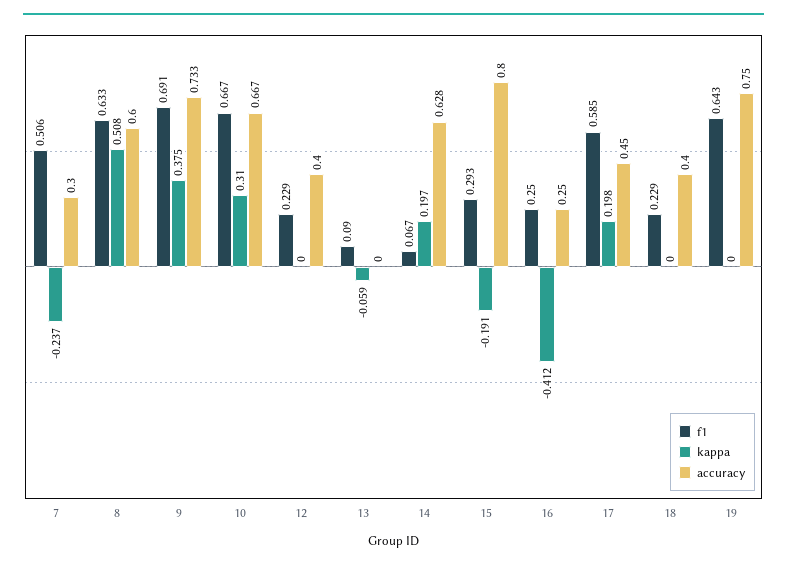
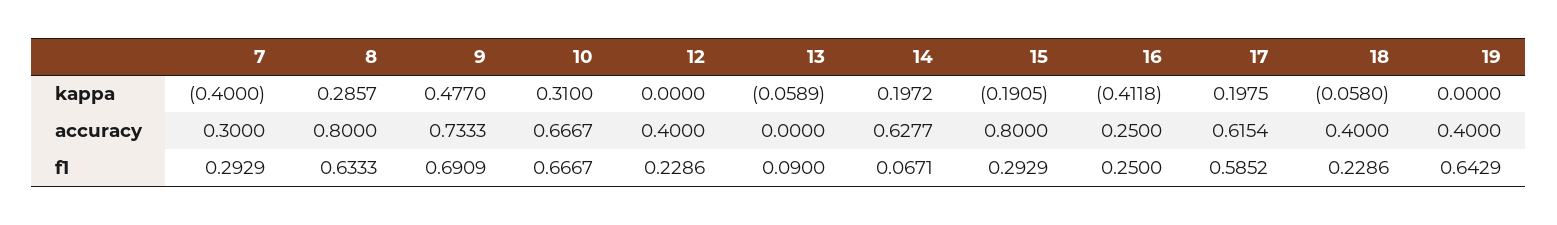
f1, 7: 0.506 -> 0.2929
kappa, 7: -0.237 -> -0.4
kappa, 8: 0.508 -> 0.2857
accuracy, 8: 0.6 -> 0.8
kappa, 9: 0.375 -> 0.477
accuracy, 17: 0.45 -> 0.6154
kappa, 18: 0 -> -0.058
accuracy, 19: 0.75 -> 0.4

